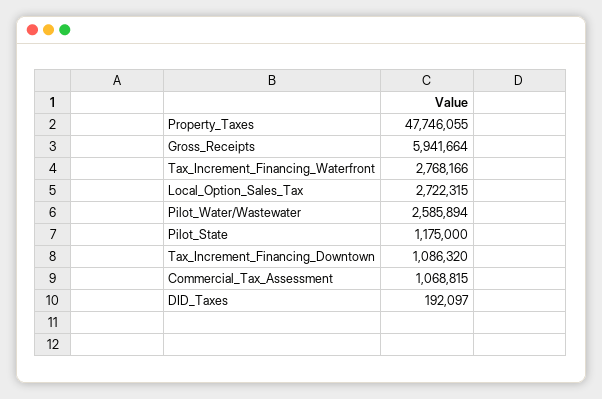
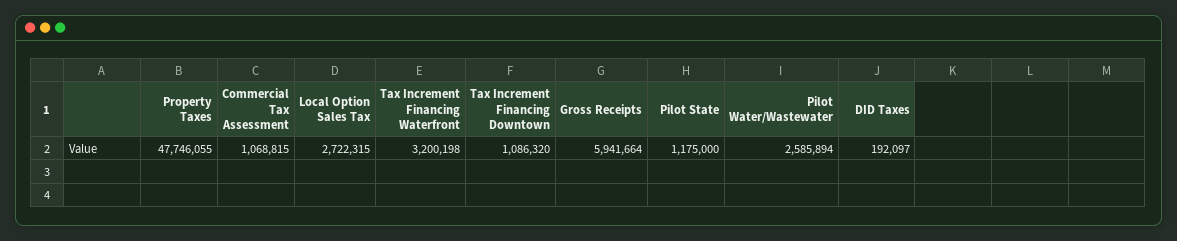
Tax_Increment_Financing_Waterfront: 2768166 -> 3200198

